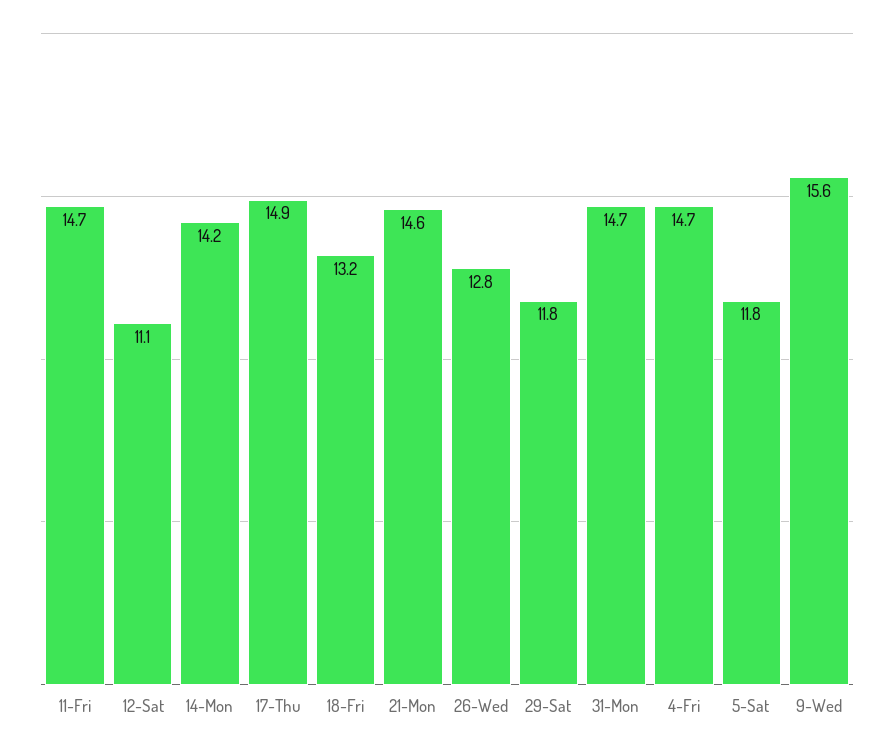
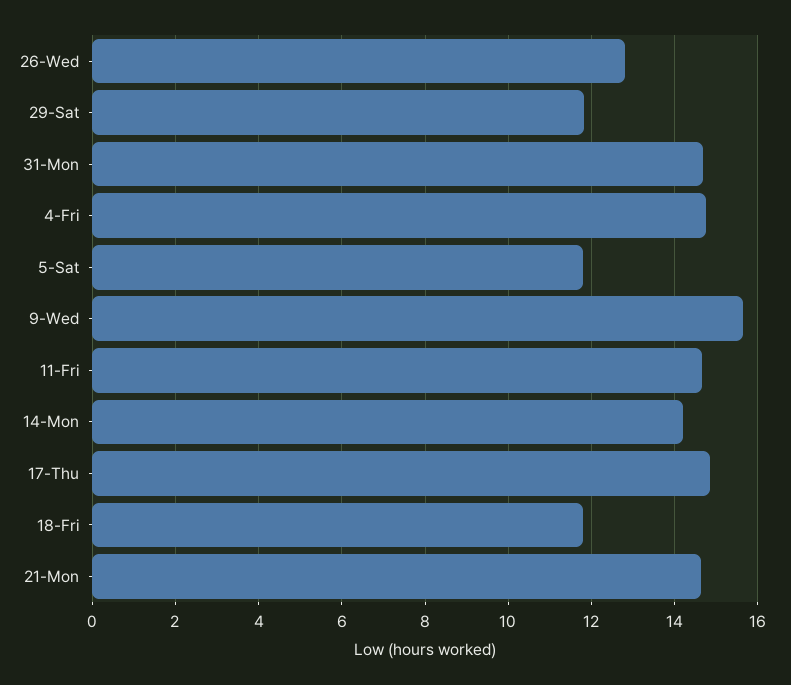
12-Sat: 11.1 -> none
18-Fri: 13.2 -> 11.8

